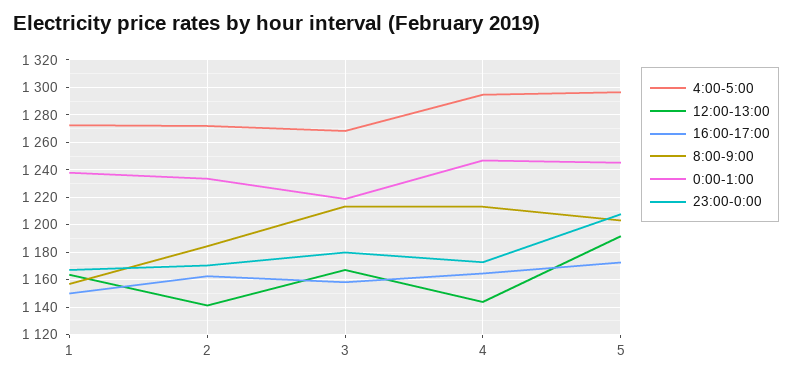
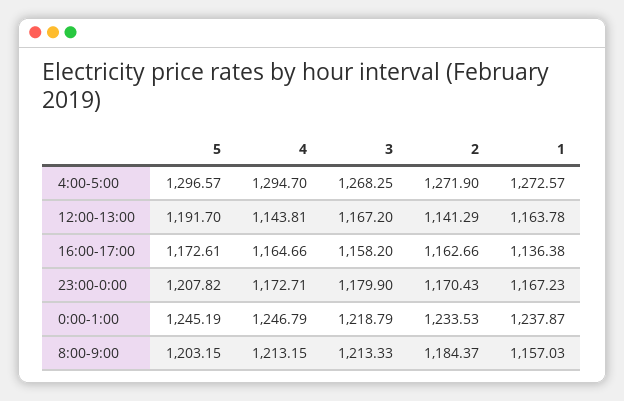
16:00-17:00, 1: 1150 -> 1136.38

